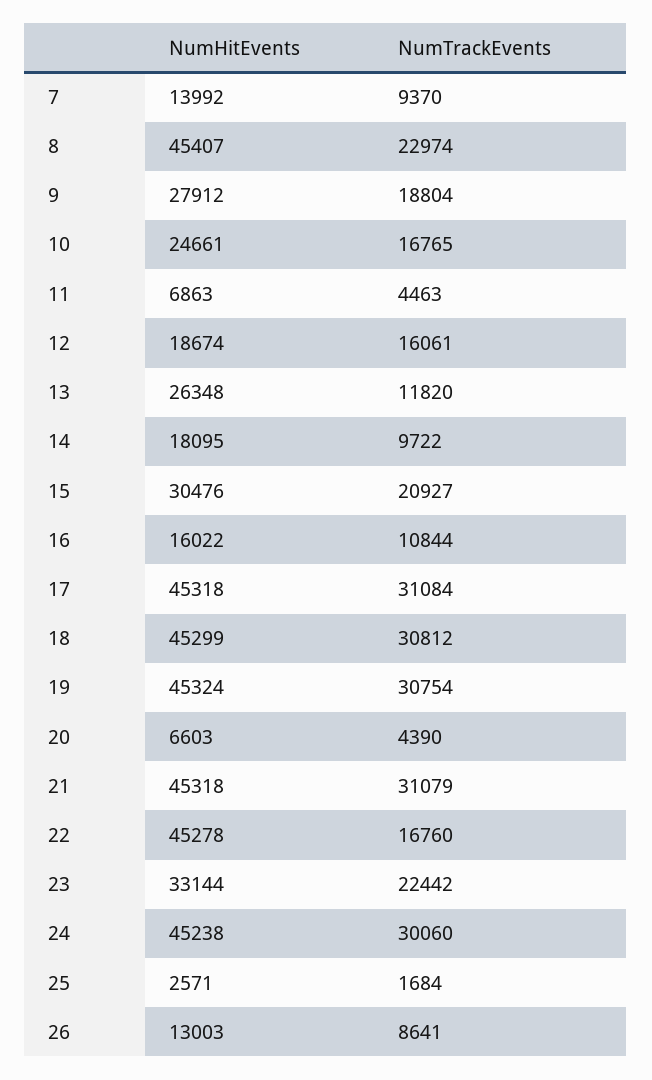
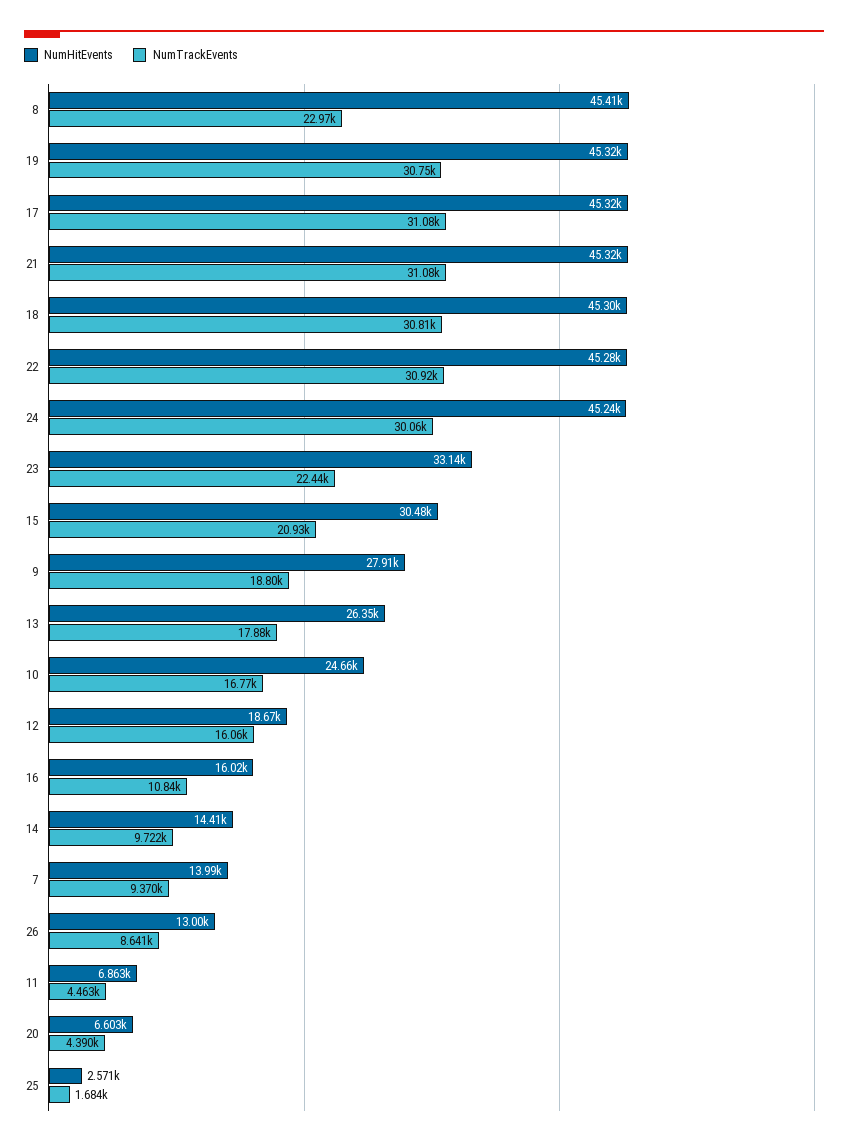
NumTrackEvents, 13: 11820 -> 17880
NumHitEvents, 14: 18095 -> 14410
NumTrackEvents, 22: 16760 -> 30920

